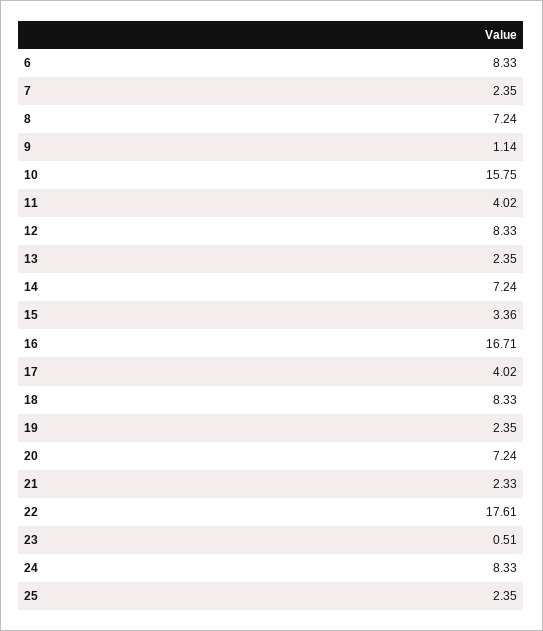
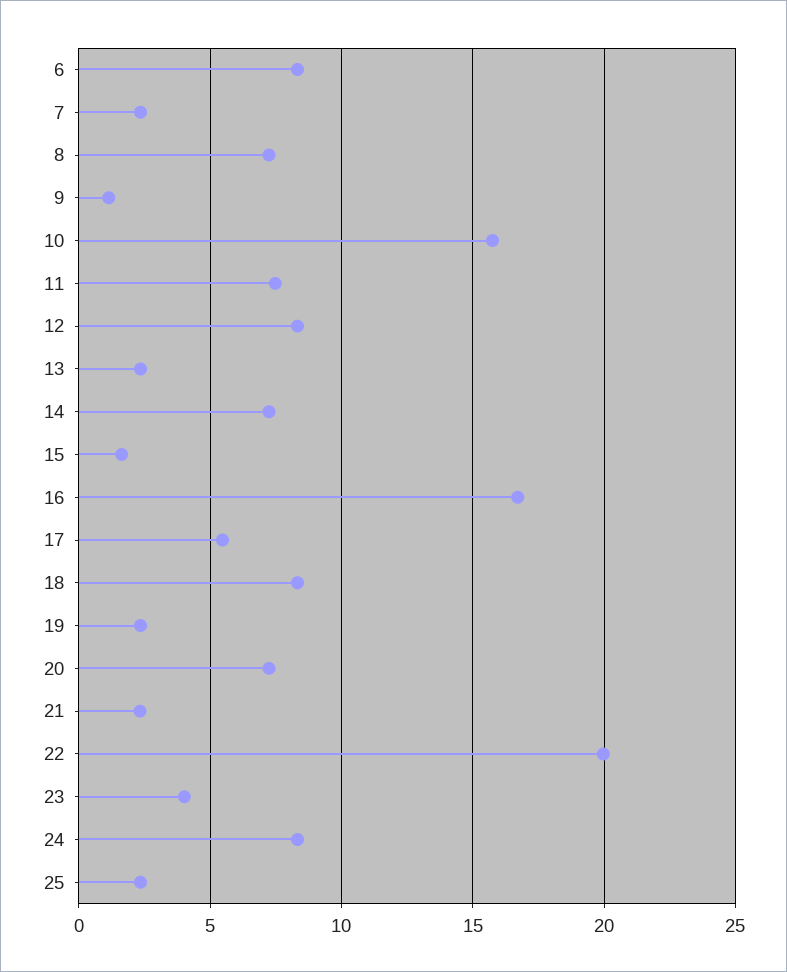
11: 4.02 -> 7.5
15: 3.36 -> 1.5
17: 4.02 -> 5.5
22: 17.61 -> 20
23: 0.51 -> 4

